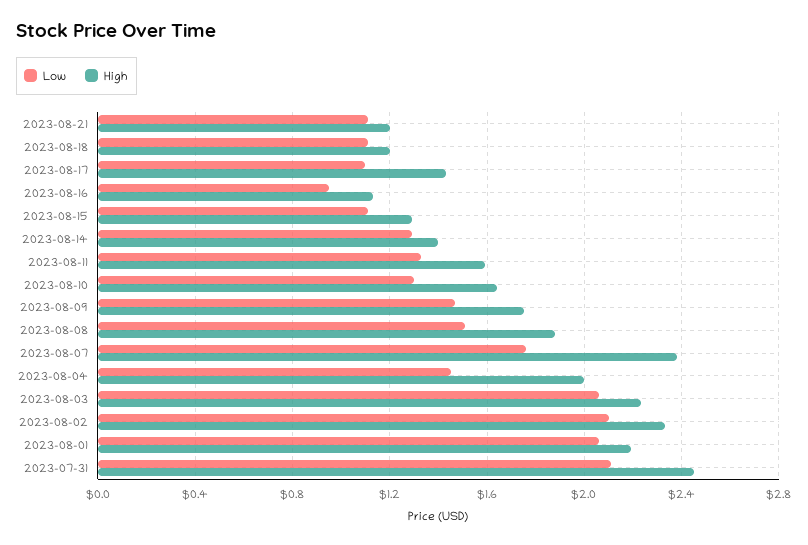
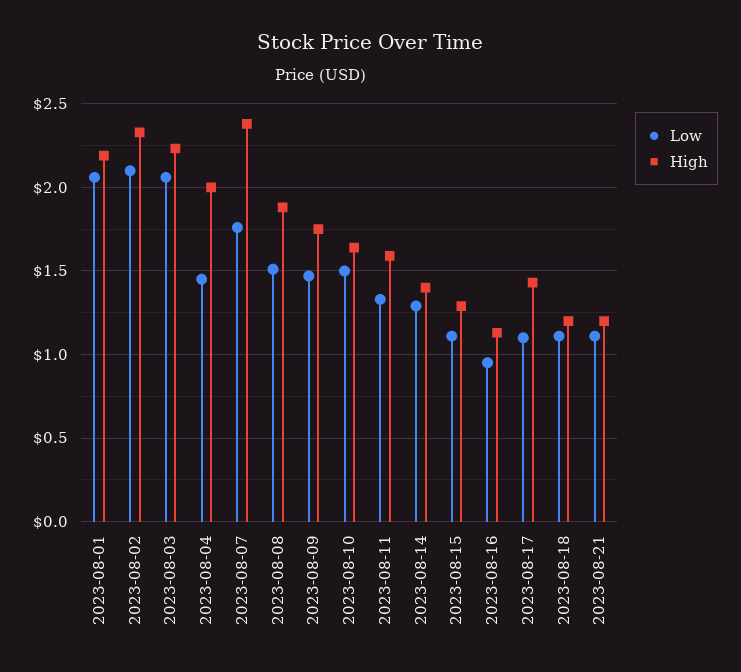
Low, 2023-08-10: 1.3 -> 1.5
Low, 2023-07-31: 2.1 -> none
High, 2023-07-31: 2.45 -> none

